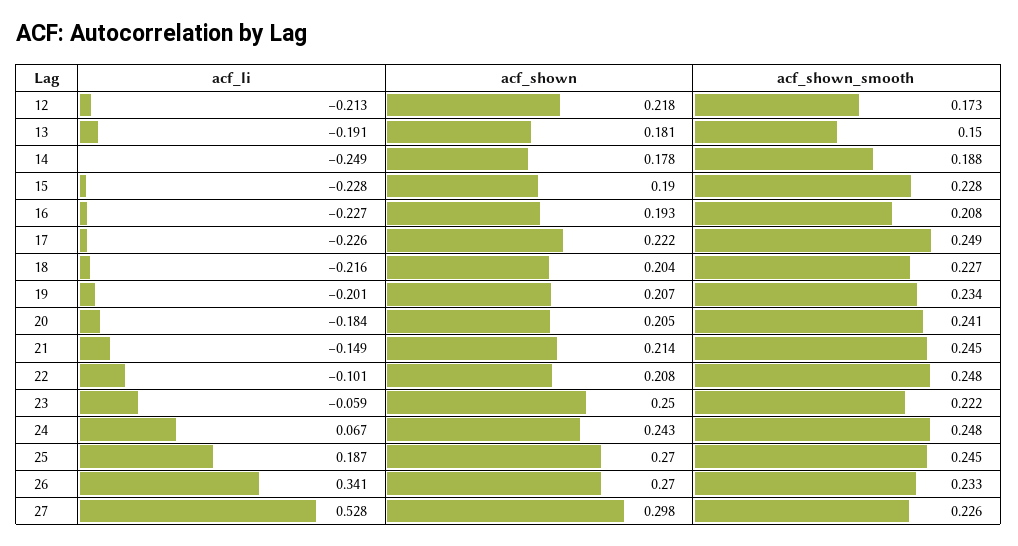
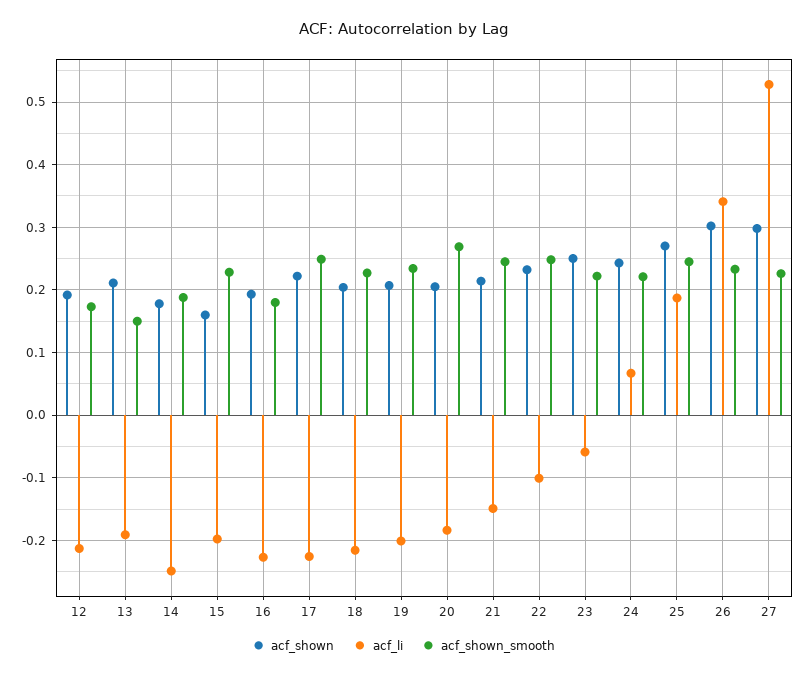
acf_shown, 12: 0.218 -> 0.19
acf_shown, 13: 0.181 -> 0.21
acf_li, 15: -0.228 -> -0.2
acf_shown, 15: 0.19 -> 0.16
acf_shown_smooth, 16: 0.208 -> 0.18
acf_shown_smooth, 20: 0.241 -> 0.27
acf_shown, 22: 0.208 -> 0.23
acf_shown_smooth, 24: 0.248 -> 0.22
acf_shown, 26: 0.27 -> 0.3

